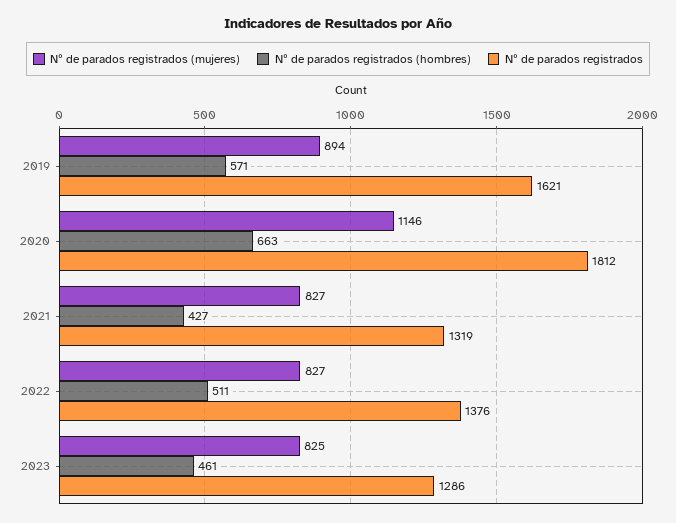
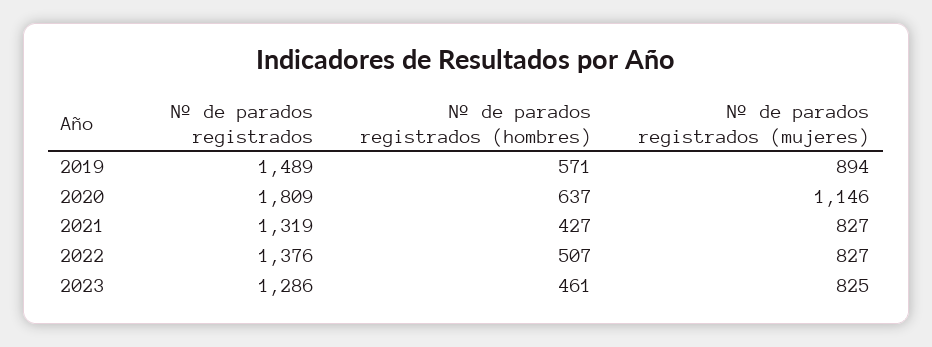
Nº de parados registrados, 2019: 1621 -> 1489
Nº de parados registrados (hombres), 2020: 663 -> 637
Nº de parados registrados, 2020: 1812 -> 1809
Nº de parados registrados (hombres), 2022: 511 -> 507

